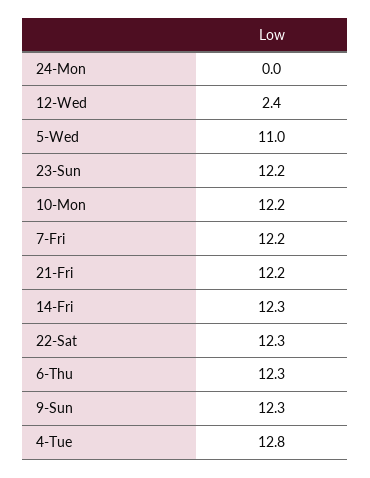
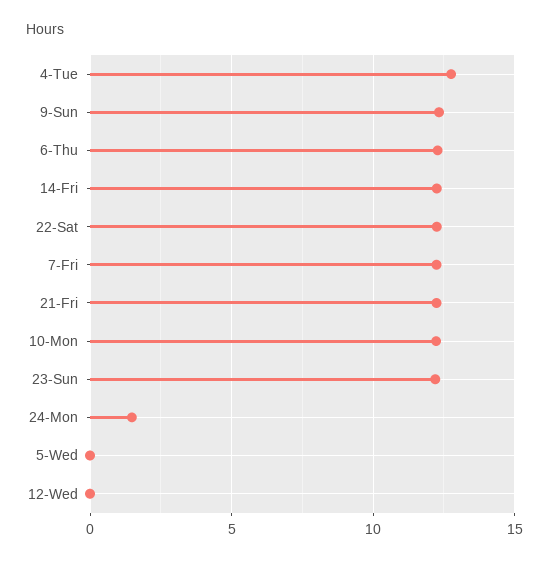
24-Mon: 0 -> 1.5
12-Wed: 2.4 -> 0
5-Wed: 11 -> 0

